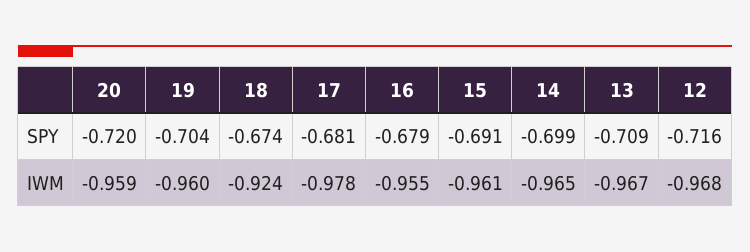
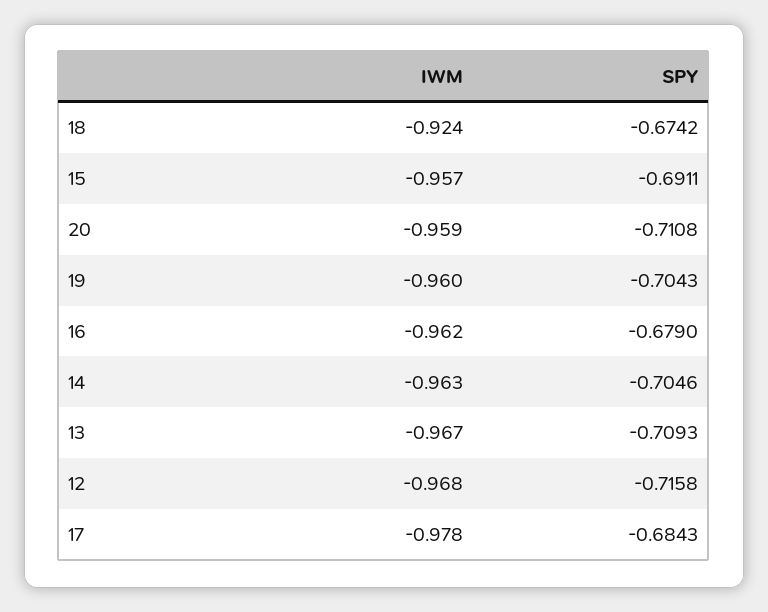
20, SPY: -0.72 -> -0.7108
17, SPY: -0.681 -> -0.6843
14, SPY: -0.699 -> -0.7046
16, IWM: -0.955 -> -0.962
15, IWM: -0.961 -> -0.957
14, IWM: -0.965 -> -0.963

